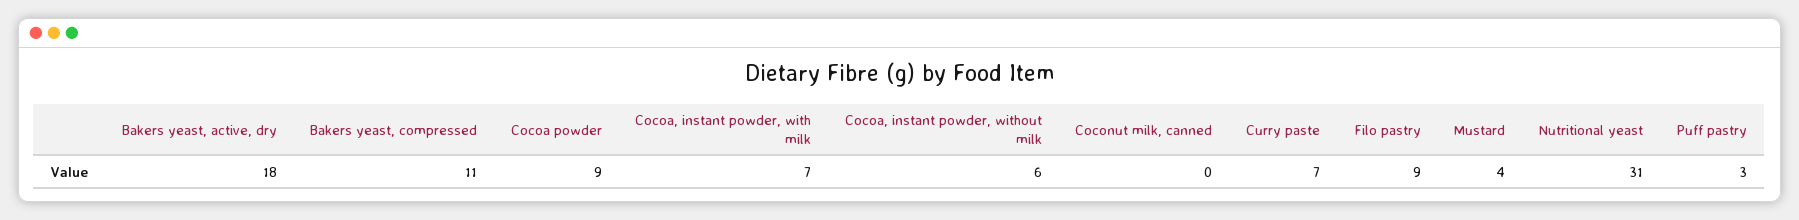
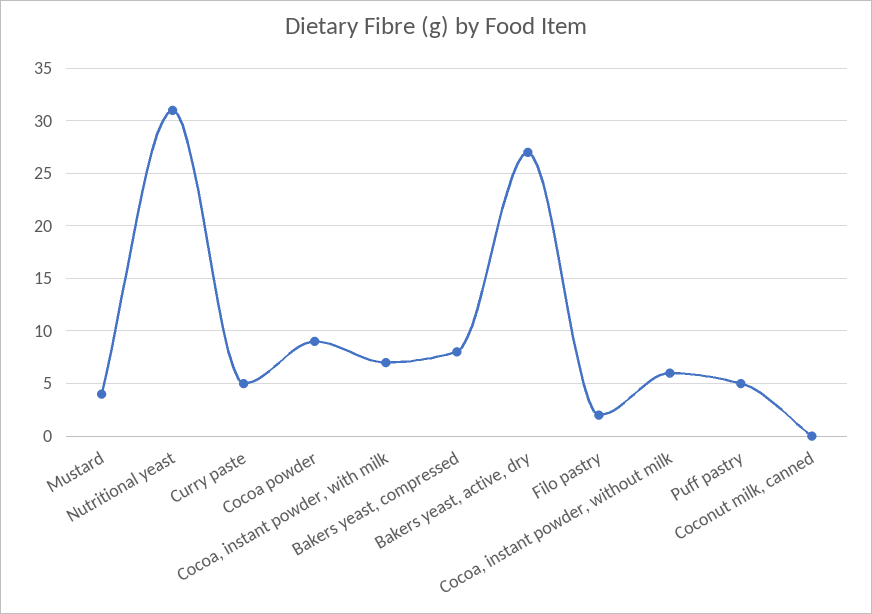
Bakers yeast, active, dry: 18 -> 27
Bakers yeast, compressed: 11 -> 8
Curry paste: 7 -> 5
Filo pastry: 9 -> 2
Puff pastry: 3 -> 5

